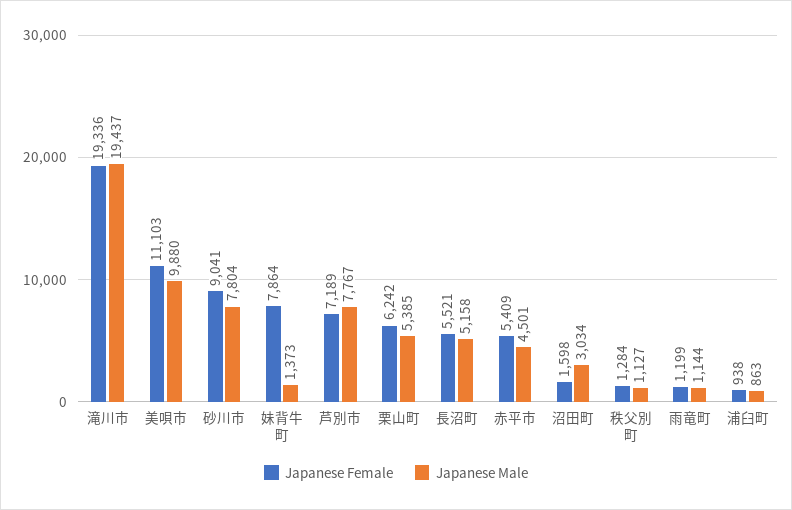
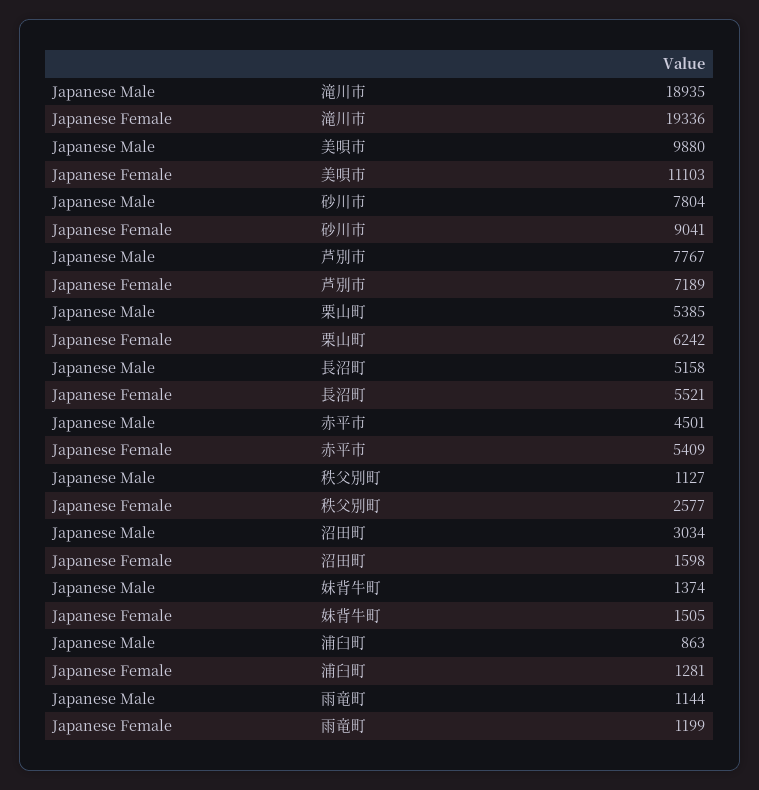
Japanese Male, 滝川市: 19437 -> 18935
Japanese Female, 妹背牛町: 7864 -> 1505
Japanese Male, 妹背牛町: 1373 -> 1374
Japanese Female, 秩父別町: 1284 -> 2577
Japanese Female, 浦臼町: 938 -> 1281

